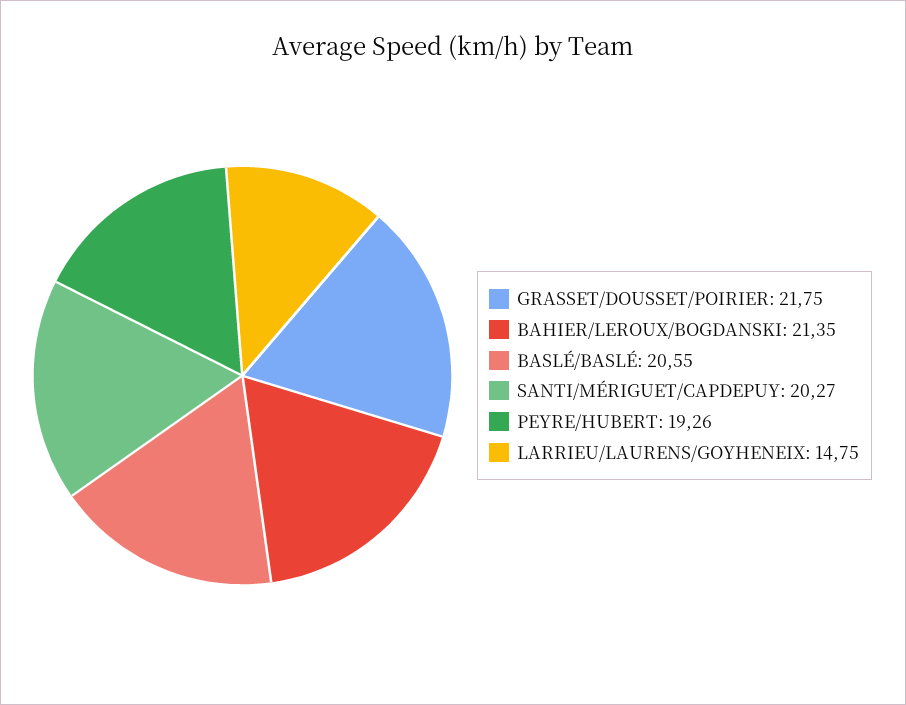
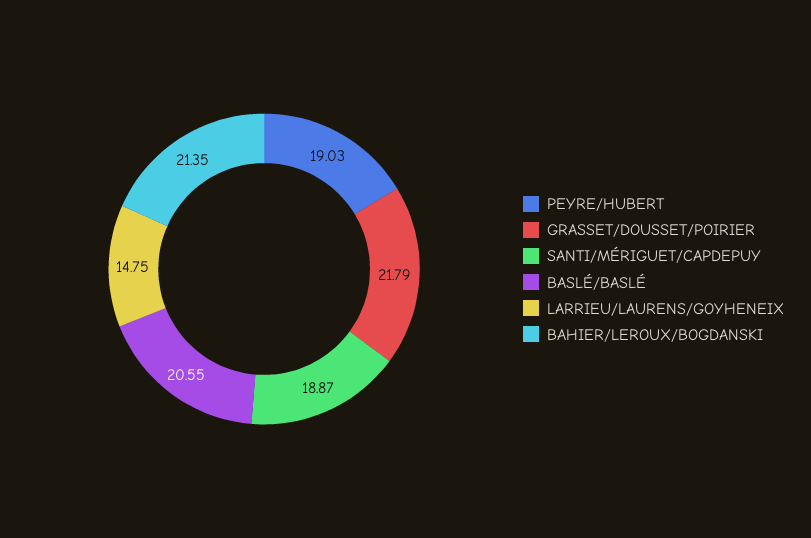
GRASSET/DOUSSET/POIRIER: 21.75 -> 21.79
SANTI/MÉRIGUET/CAPDEPUY: 20.27 -> 18.87
PEYRE/HUBERT: 19.26 -> 19.03

